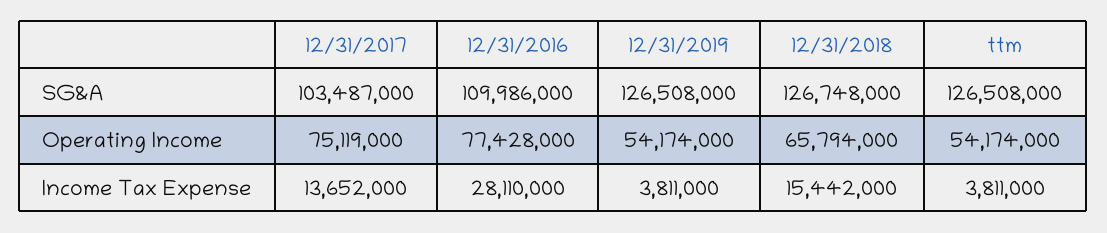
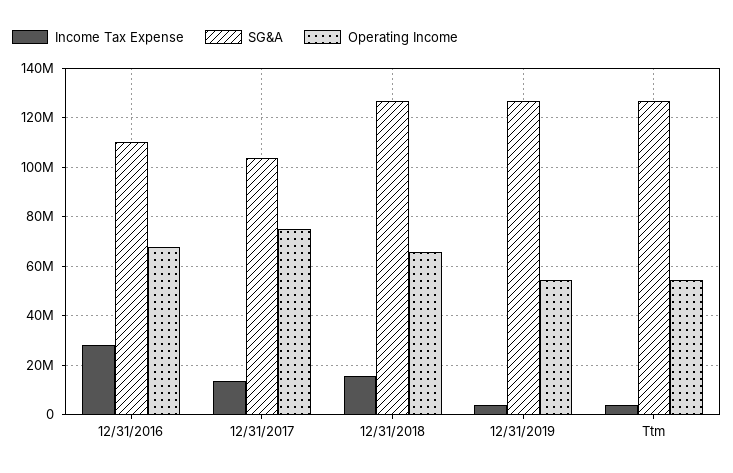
Operating Income, 12/31/2016: 77428000 -> 67500000

